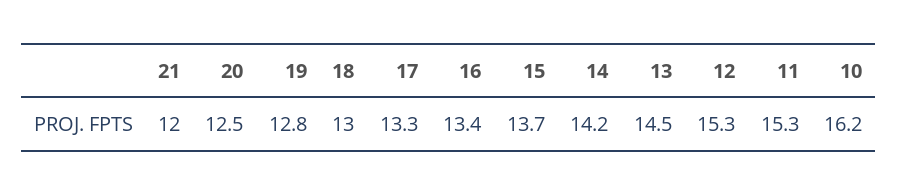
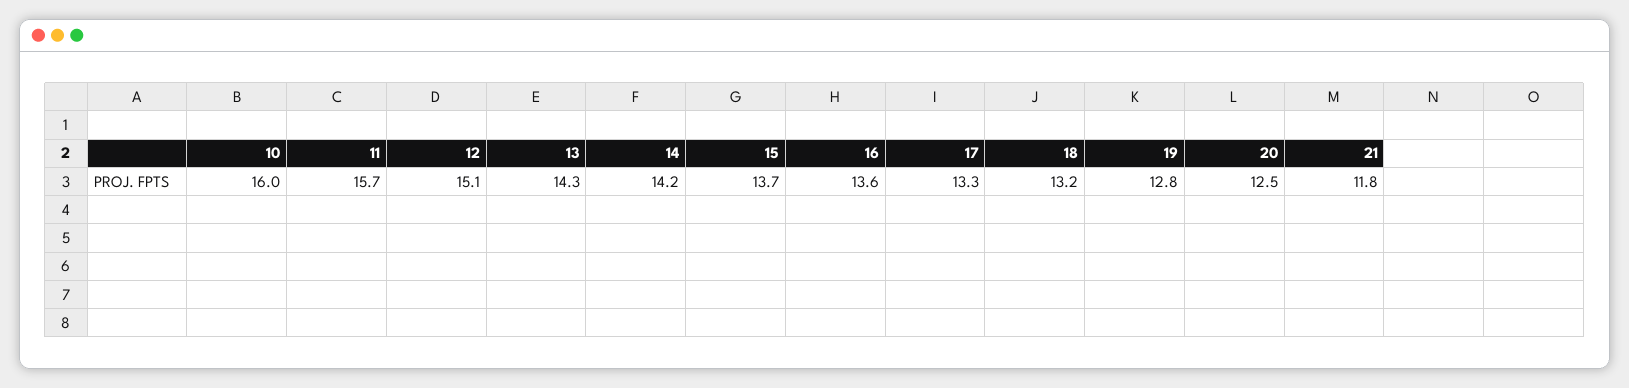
21: 12 -> 11.8
18: 13 -> 13.2
16: 13.4 -> 13.6
13: 14.5 -> 14.3
12: 15.3 -> 15.1
11: 15.3 -> 15.7
10: 16.2 -> 16

